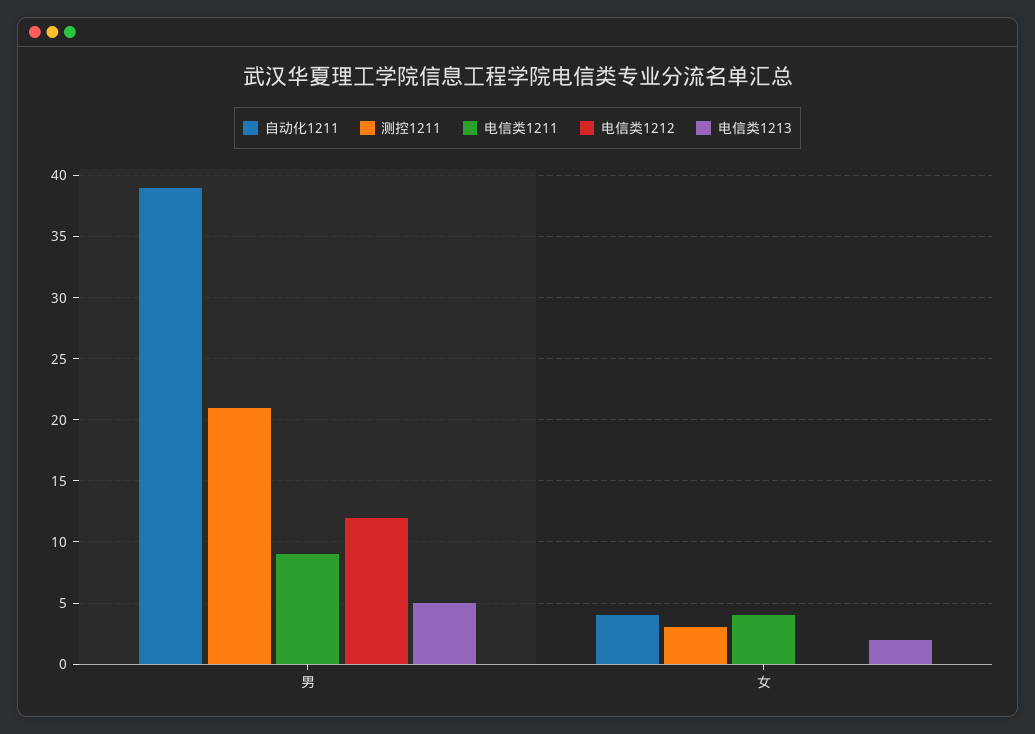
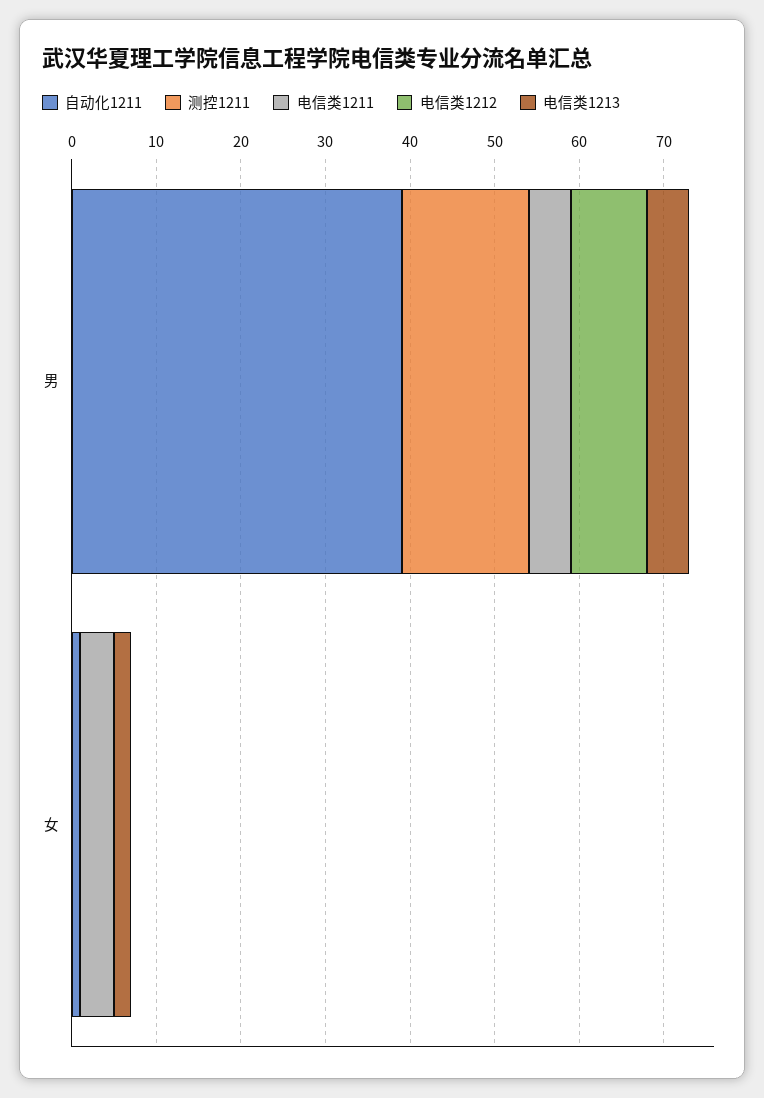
测控1211, 男: 21 -> 15
电信类1211, 男: 9 -> 5
电信类1212, 男: 12 -> 9
自动化1211, 女: 4 -> 1
测控1211, 女: 3 -> 0

